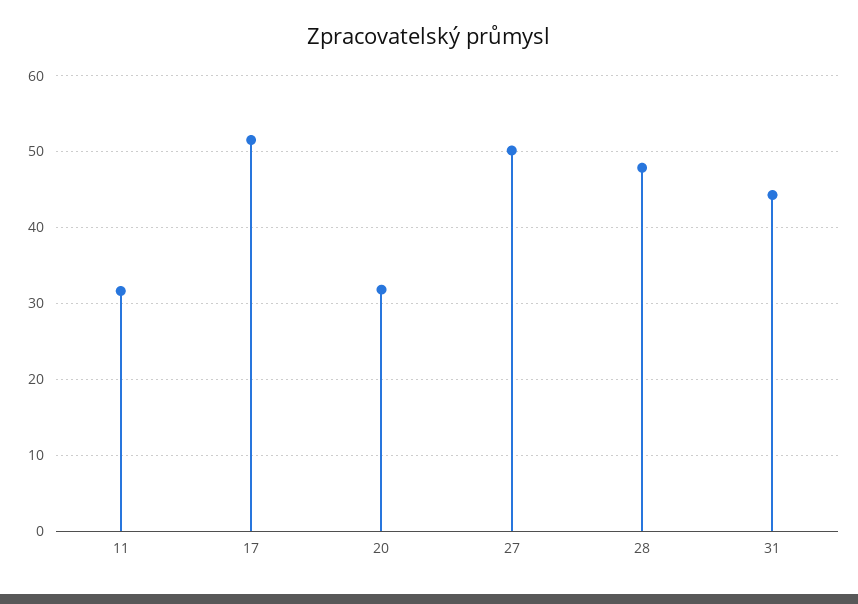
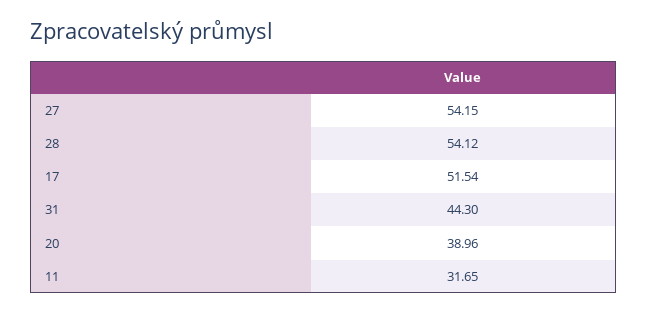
20: 32 -> 38.96
27: 50 -> 54.15
28: 48 -> 54.12

